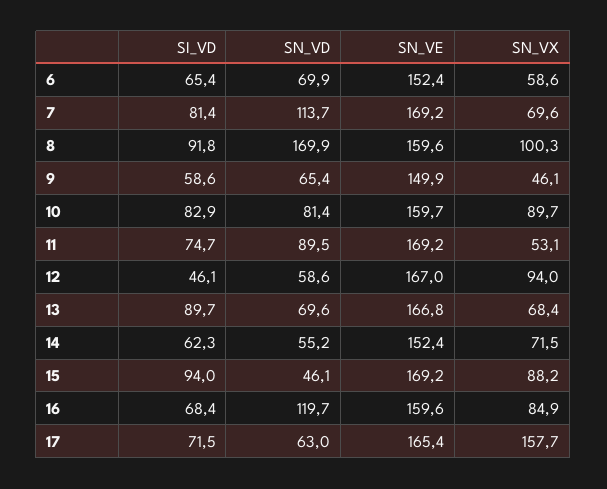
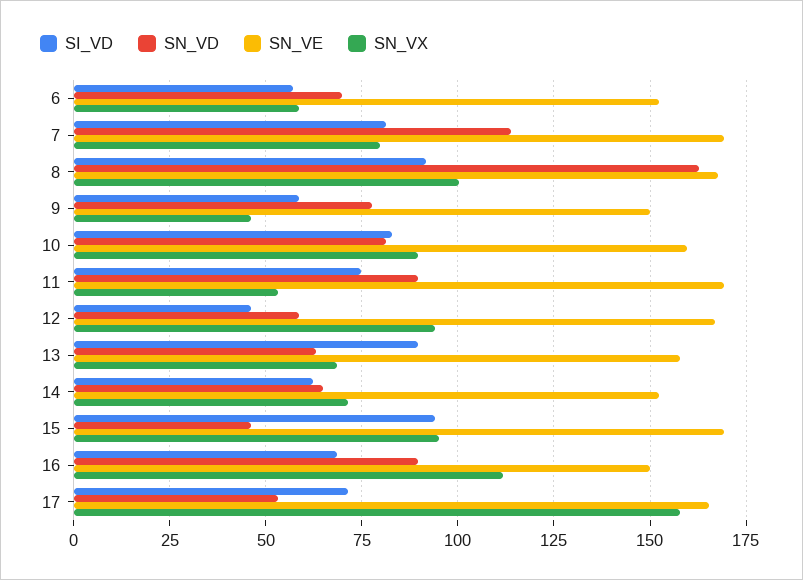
SI_VD, 6: 65.4 -> 57.5
SN_VX, 7: 69.6 -> 80
SN_VD, 8: 169.9 -> 162.5
SN_VE, 8: 159.6 -> 167.5
SN_VD, 9: 65.4 -> 77.5
SN_VD, 13: 69.6 -> 62.5
SN_VE, 13: 166.8 -> 157.5
SN_VD, 14: 55.2 -> 65
SN_VX, 15: 88.2 -> 95
SN_VD, 16: 119.7 -> 90
SN_VE, 16: 159.6 -> 150
SN_VX, 16: 84.9 -> 112.5
SN_VD, 17: 63 -> 52.5

